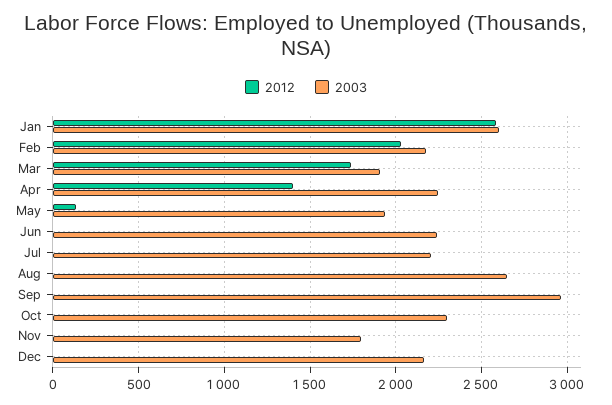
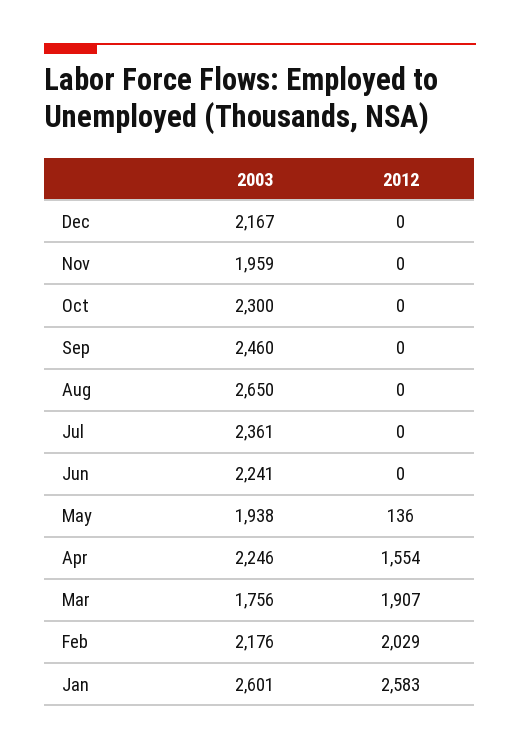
2012, Mar: 1750 -> 1907
2003, Mar: 1900 -> 1756
2012, Apr: 1400 -> 1554
2003, Jul: 2200 -> 2361
2003, Sep: 2950 -> 2460
2003, Nov: 1800 -> 1959

